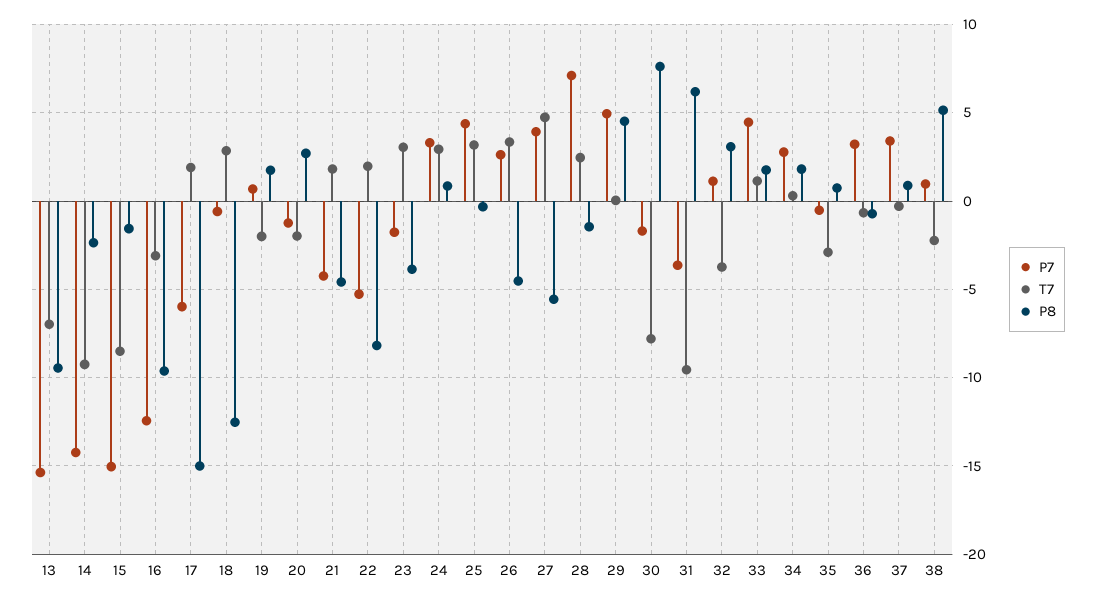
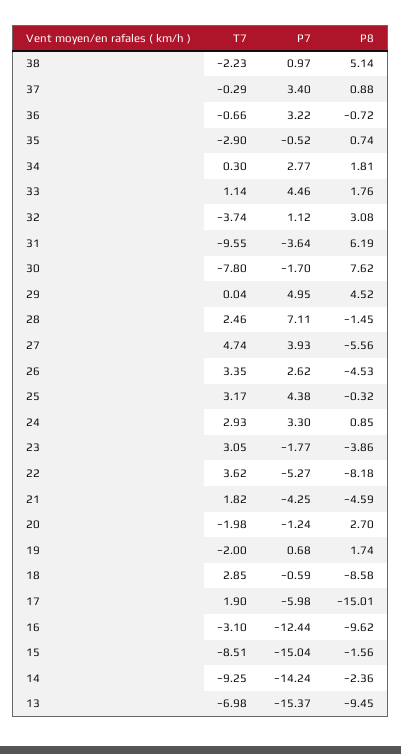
P8, 18: -12.5 -> -8.58
T7, 22: 2 -> 3.62

